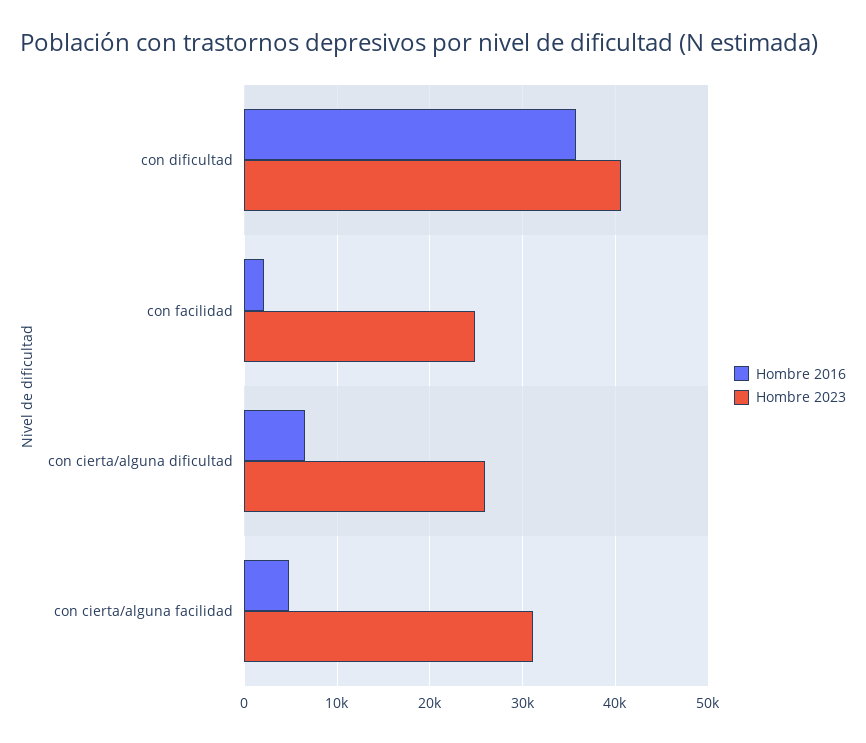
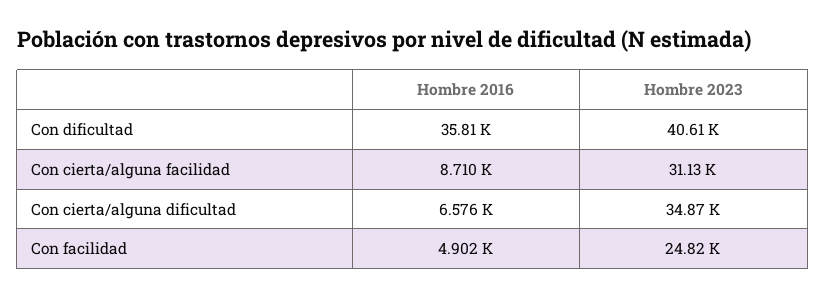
Hombre 2016, con facilidad: 2000 -> 4902
Hombre 2023, con cierta/alguna dificultad: 26000 -> 34870
Hombre 2016, con cierta/alguna facilidad: 5000 -> 8710

